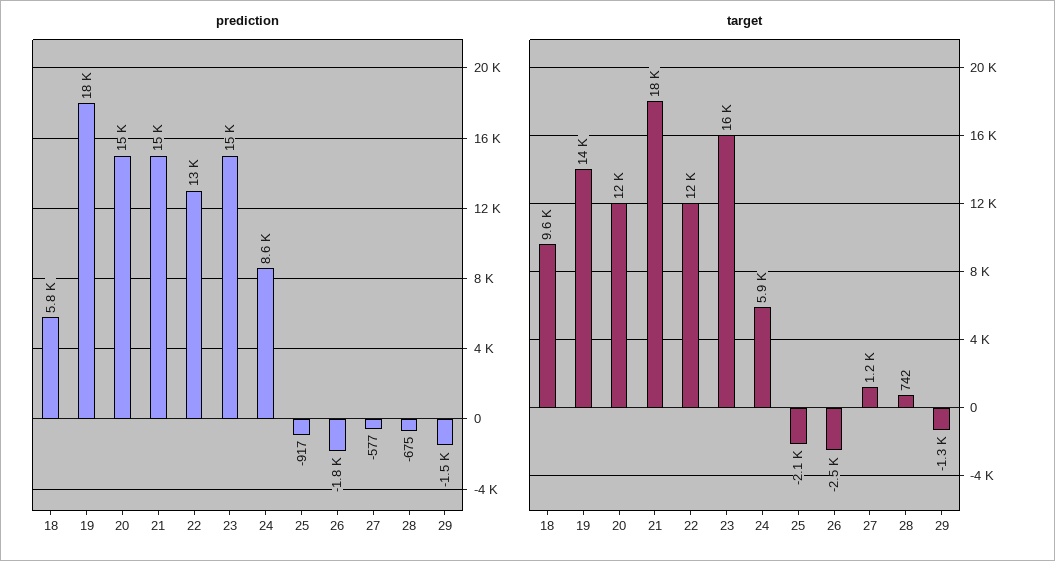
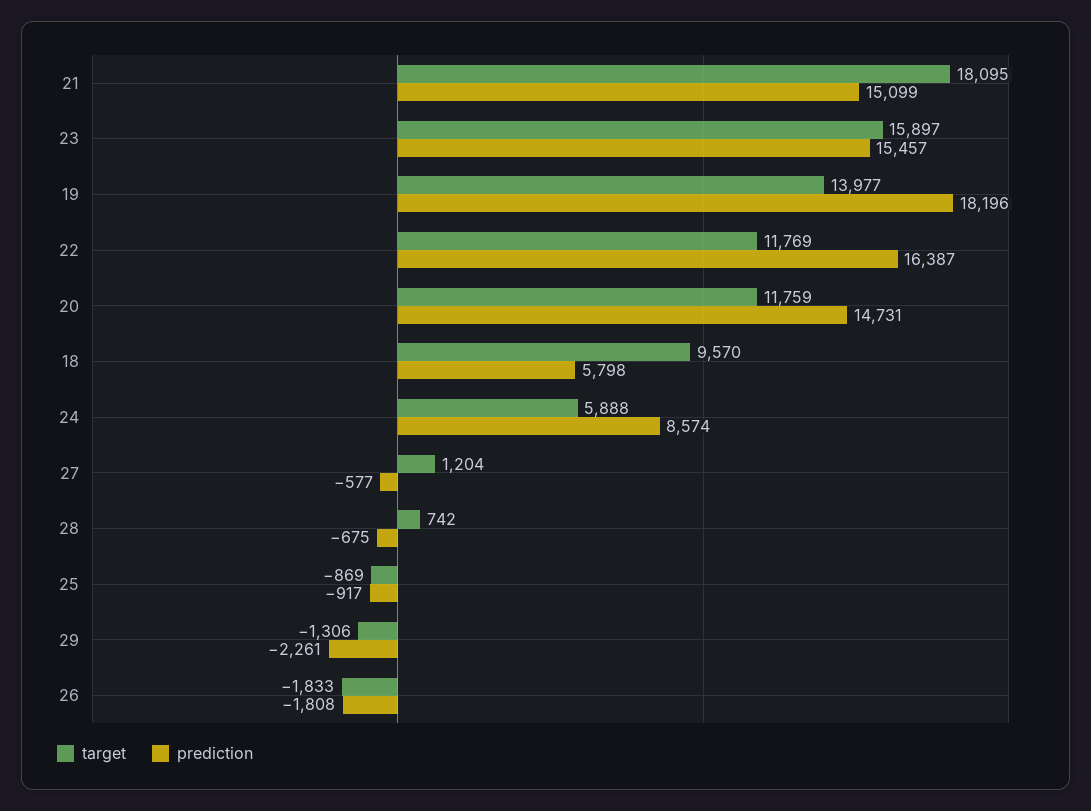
prediction, 22: 13000 -> 16387
prediction, 29: -1500 -> -2261
target, 25: -2100 -> -869
target, 26: -2500 -> -1833

